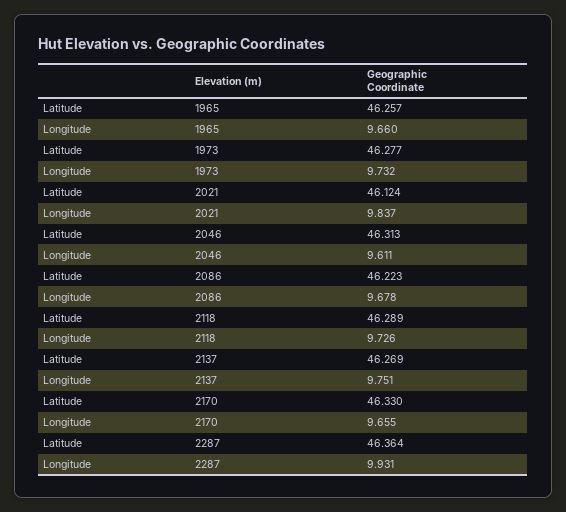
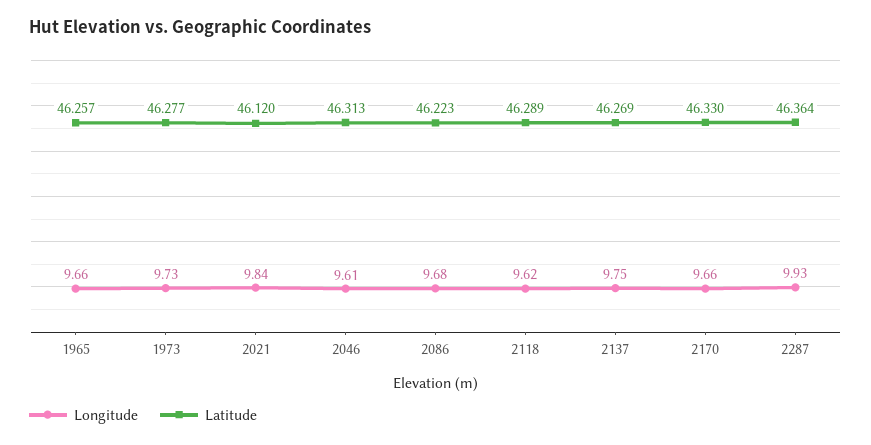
Latitude, 2021: 46.124 -> 46.12
Longitude, 2118: 9.726 -> 9.62

